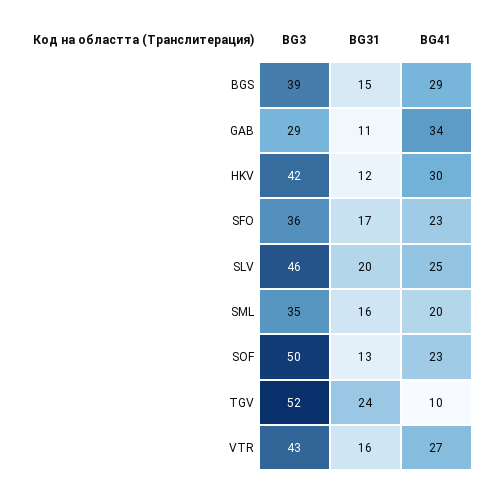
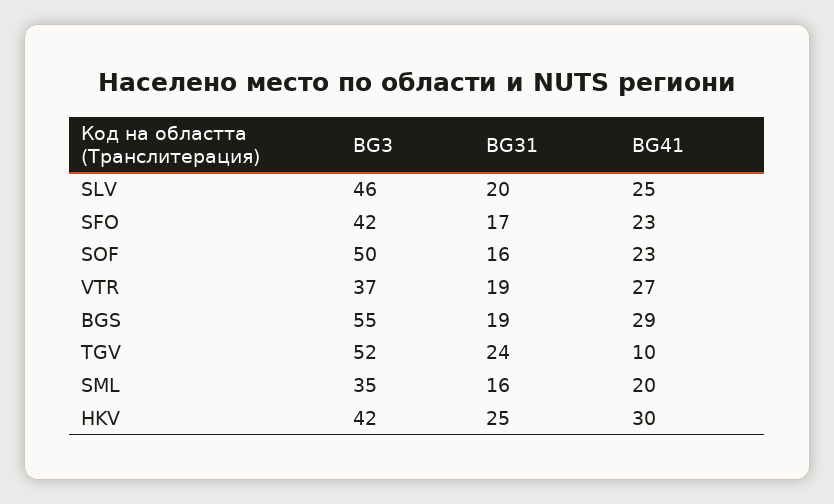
BG3, BGS: 39 -> 55
BG31, BGS: 15 -> 19
BG3, GAB: 29 -> none
BG31, GAB: 11 -> none
BG41, GAB: 34 -> none
BG31, HKV: 12 -> 25
BG3, SFO: 36 -> 42
BG31, SOF: 13 -> 16
BG3, VTR: 43 -> 37
BG31, VTR: 16 -> 19

